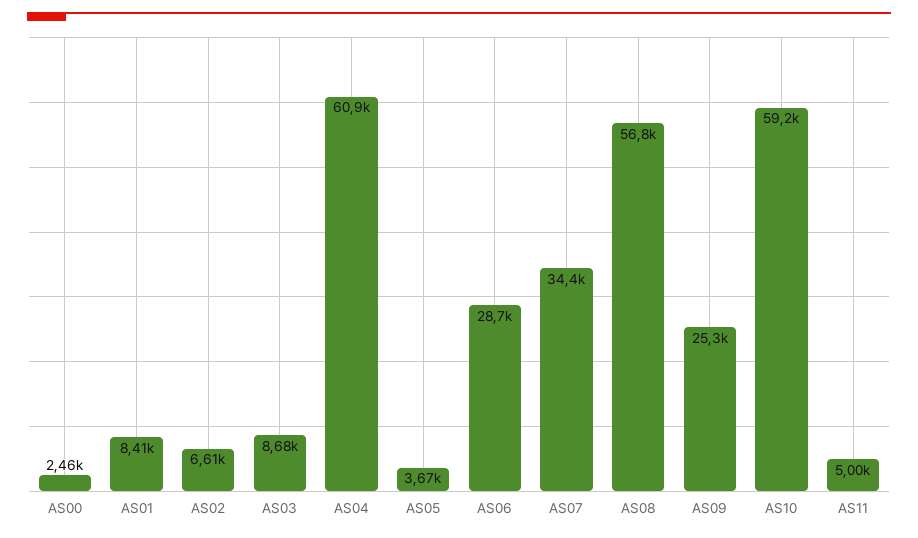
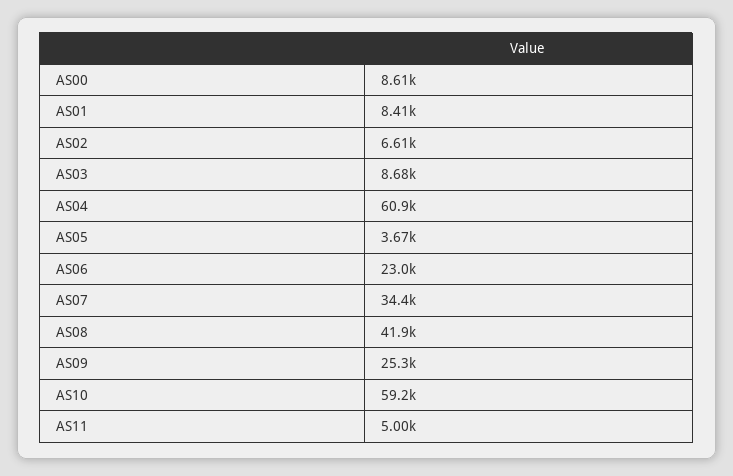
AS00: 2460 -> 8610
AS06: 28700 -> 23000
AS08: 56800 -> 41900

